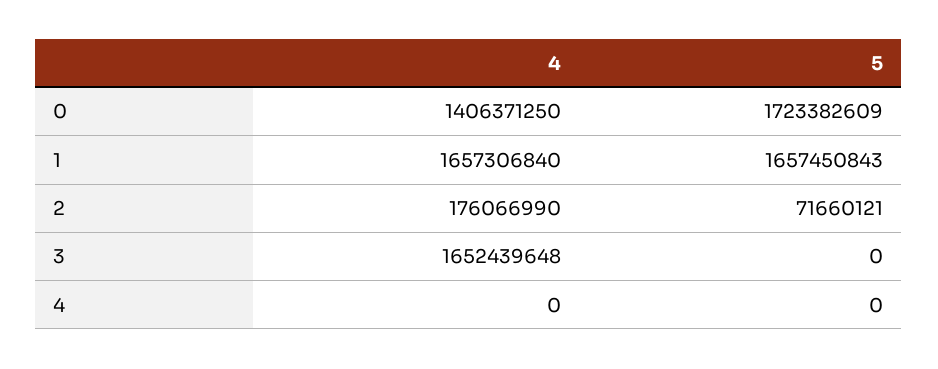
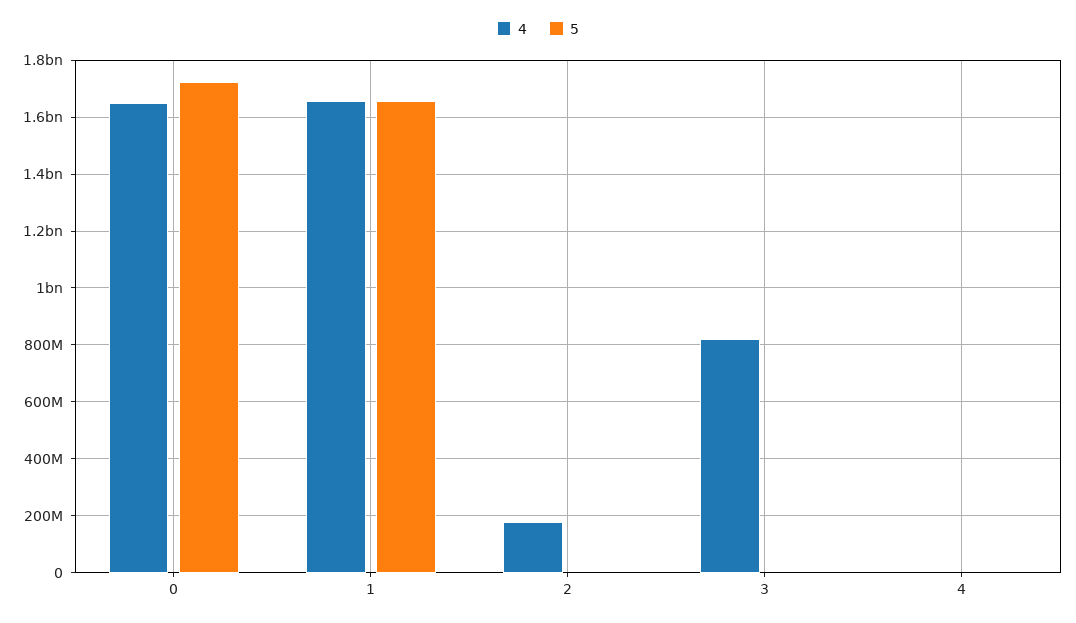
4, 0: 1406371250 -> 1650000000
5, 2: 71660121 -> 0
4, 3: 1652439648 -> 825000000

